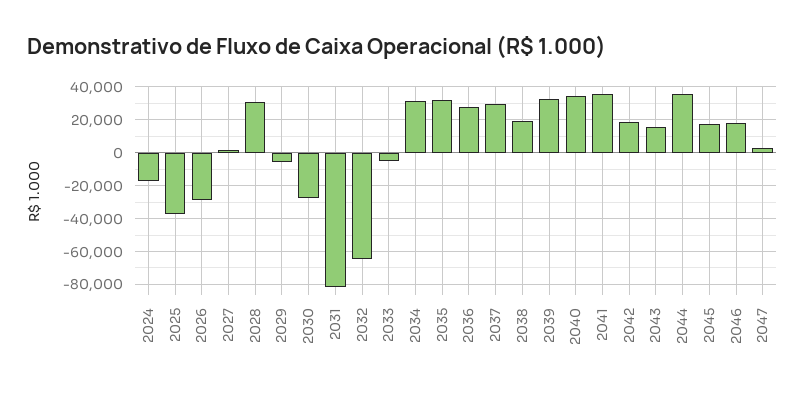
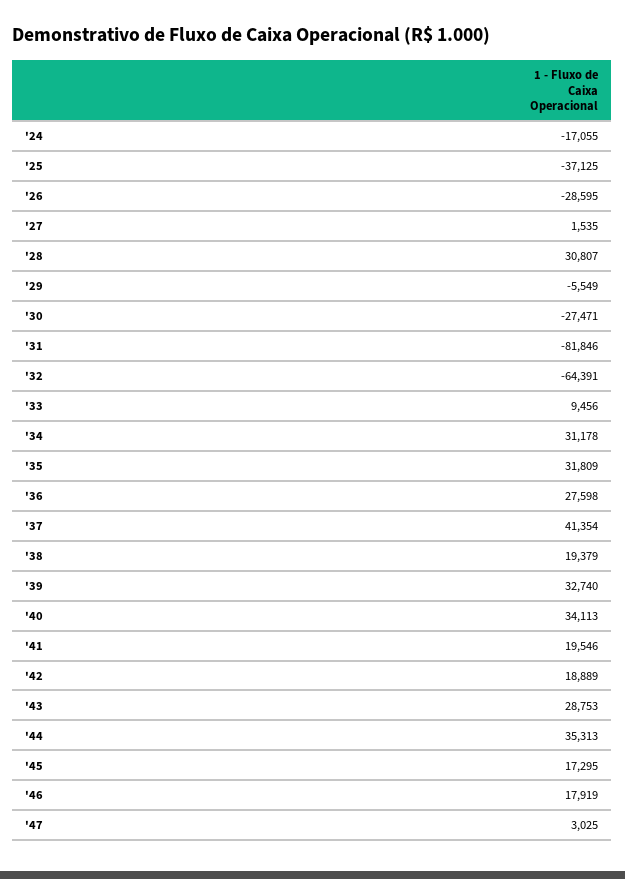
2033: -5000 -> 9456
2037: 30000 -> 41354
2041: 35000 -> 19546
2043: 15000 -> 28753

